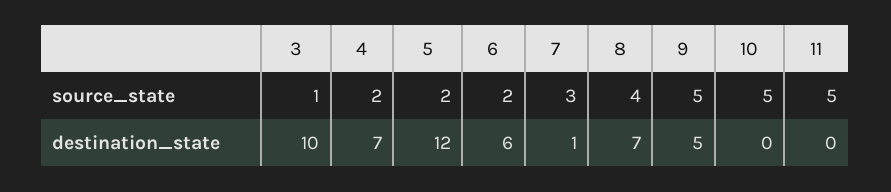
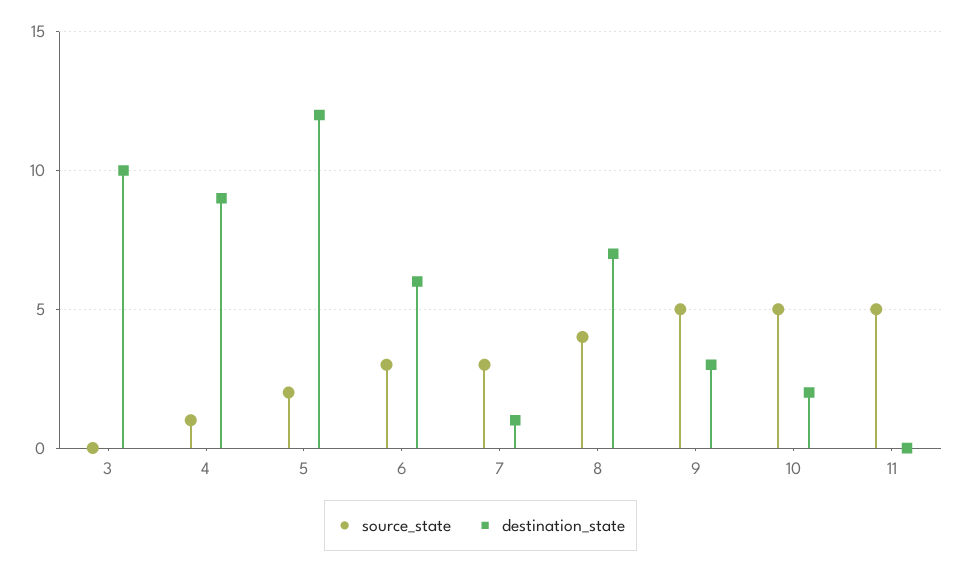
source_state, 3: 1 -> 0
source_state, 4: 2 -> 1
source_state, 6: 2 -> 3
destination_state, 4: 7 -> 9
destination_state, 9: 5 -> 3
destination_state, 10: 0 -> 2

